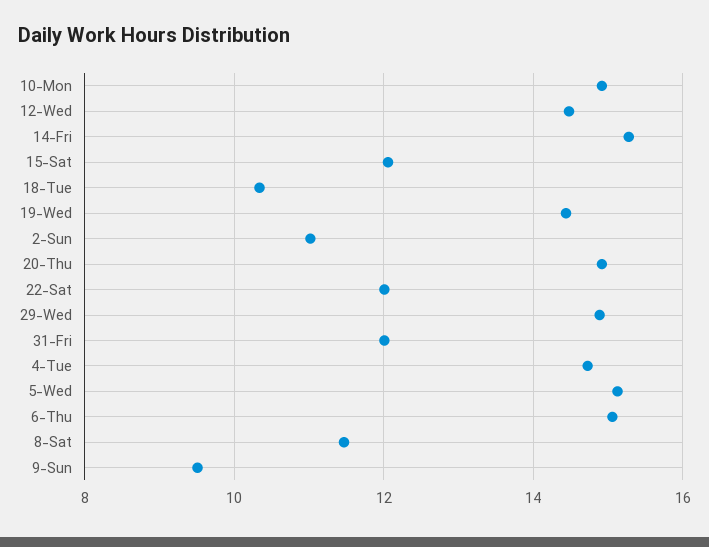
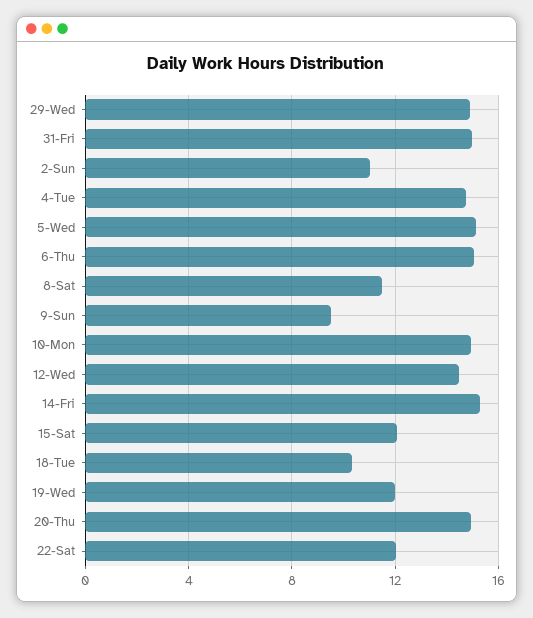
19-Wed: 14.4 -> 12
31-Fri: 12 -> 15

